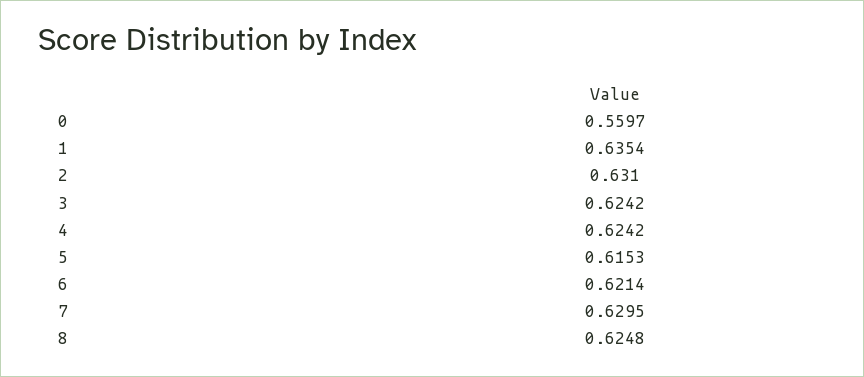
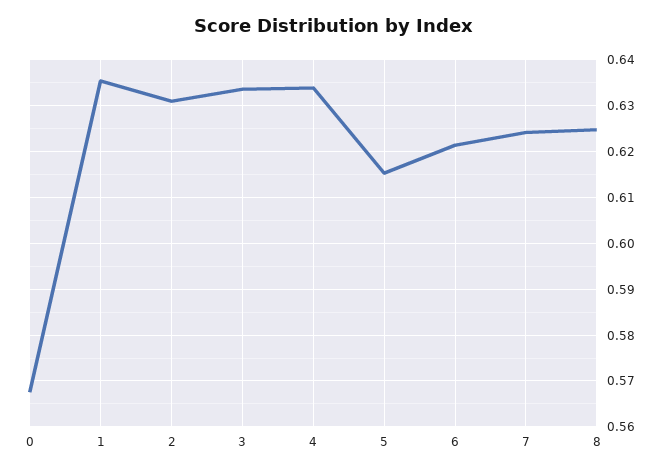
0: 0.5597 -> 0.568
3: 0.6242 -> 0.634
4: 0.6242 -> 0.634
7: 0.6295 -> 0.624

